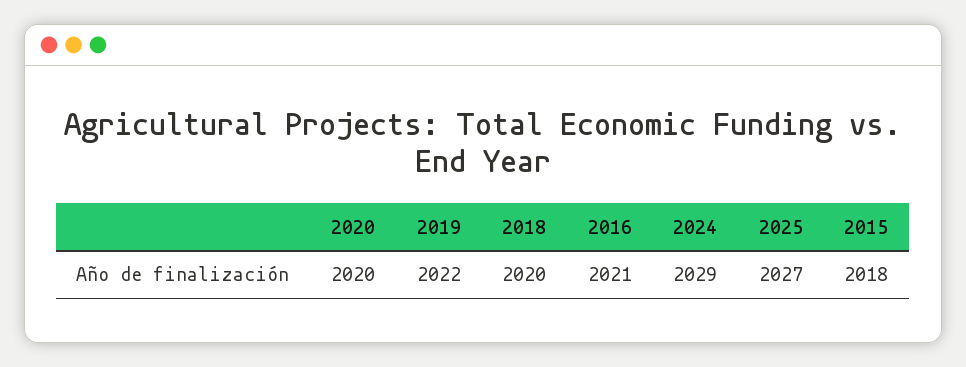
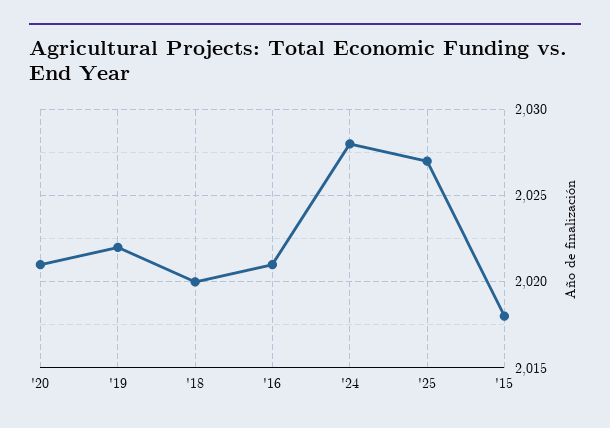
2020: 2020 -> 2021
2024: 2029 -> 2028

